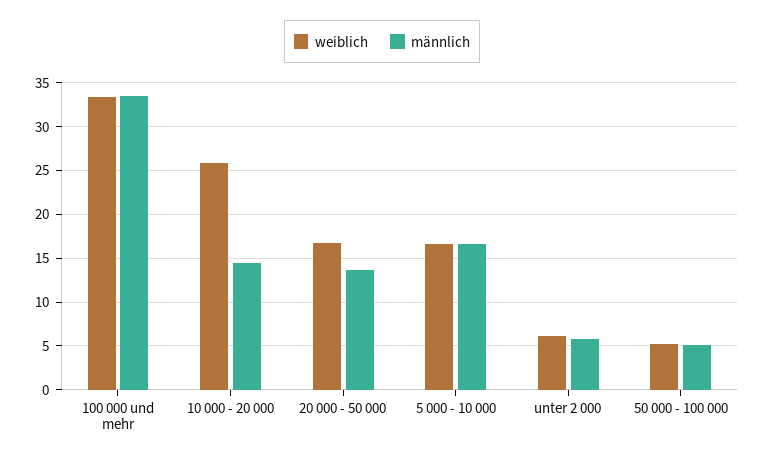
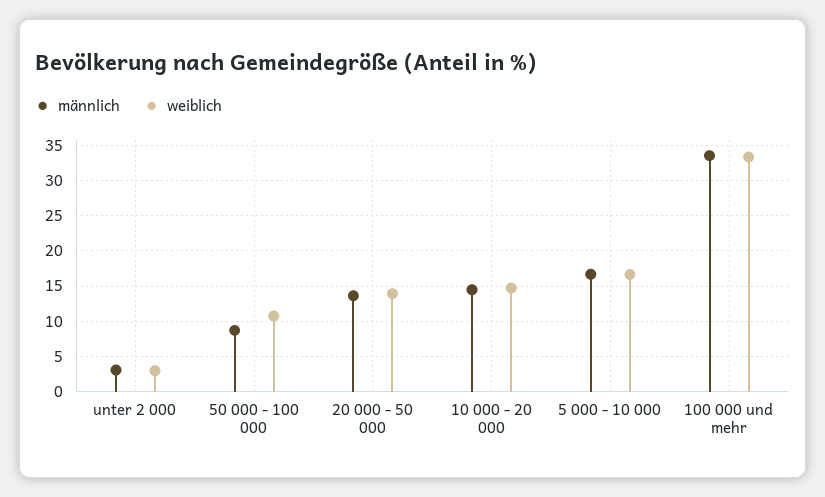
weiblich, 10 000 - 20 000: 26 -> 15
weiblich, 20 000 - 50 000: 17 -> 14
weiblich, unter 2 000: 6 -> 3
männlich, unter 2 000: 6 -> 3
weiblich, 50 000 - 100 000: 5 -> 11
männlich, 50 000 - 100 000: 5 -> 9

